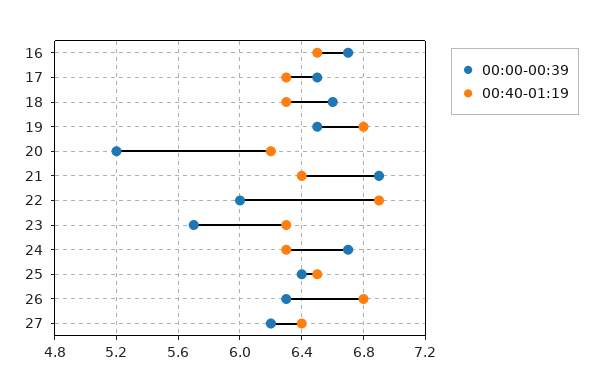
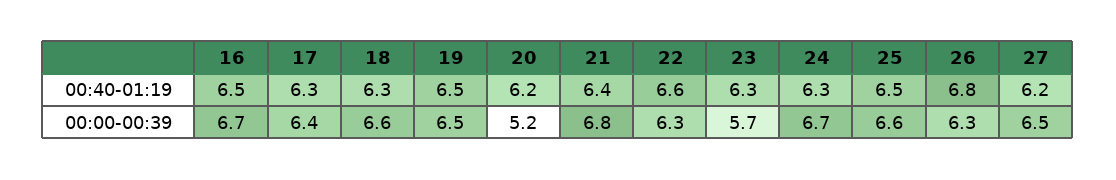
00:00-00:39, 17: 6.5 -> 6.4
00:40-01:19, 19: 6.8 -> 6.5
00:00-00:39, 21: 6.9 -> 6.8
00:00-00:39, 22: 6 -> 6.3
00:40-01:19, 22: 6.9 -> 6.6
00:00-00:39, 25: 6.4 -> 6.6
00:00-00:39, 27: 6.2 -> 6.5
00:40-01:19, 27: 6.4 -> 6.2

